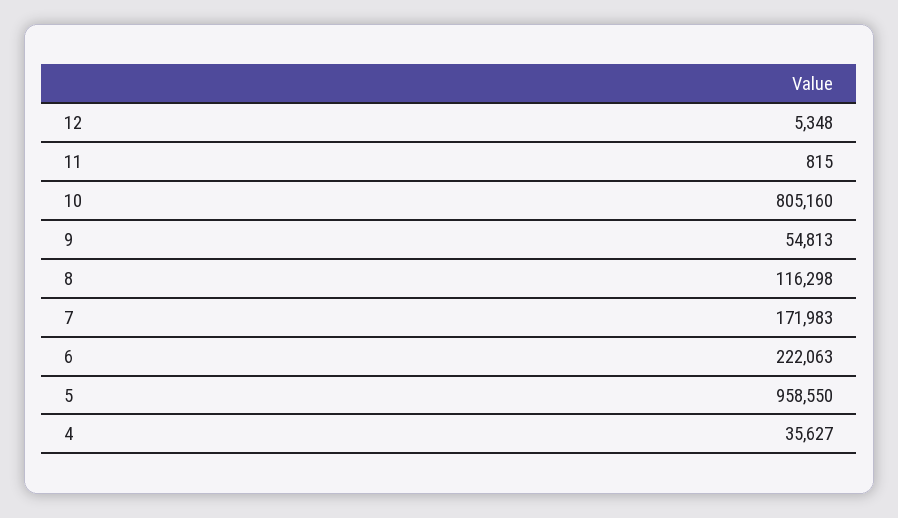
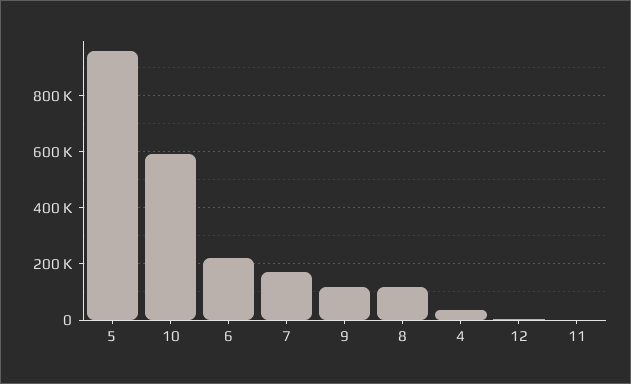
10: 805160 -> 600000
9: 54813 -> 125000

